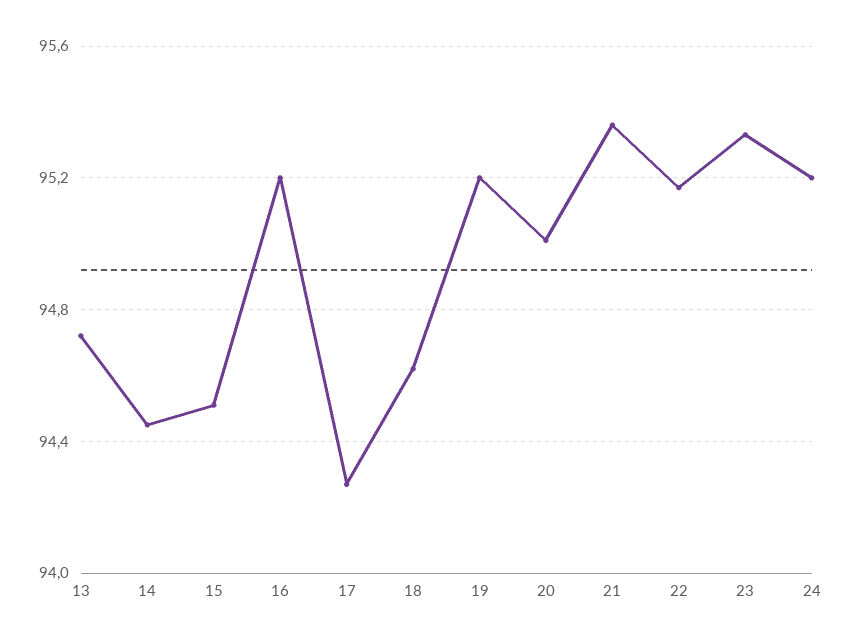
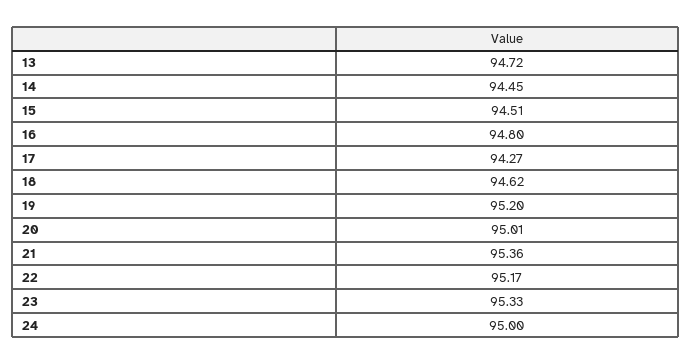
16: 95.2 -> 94.8
24: 95.2 -> 95

